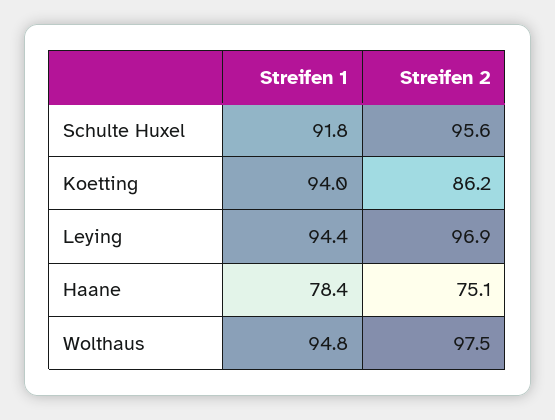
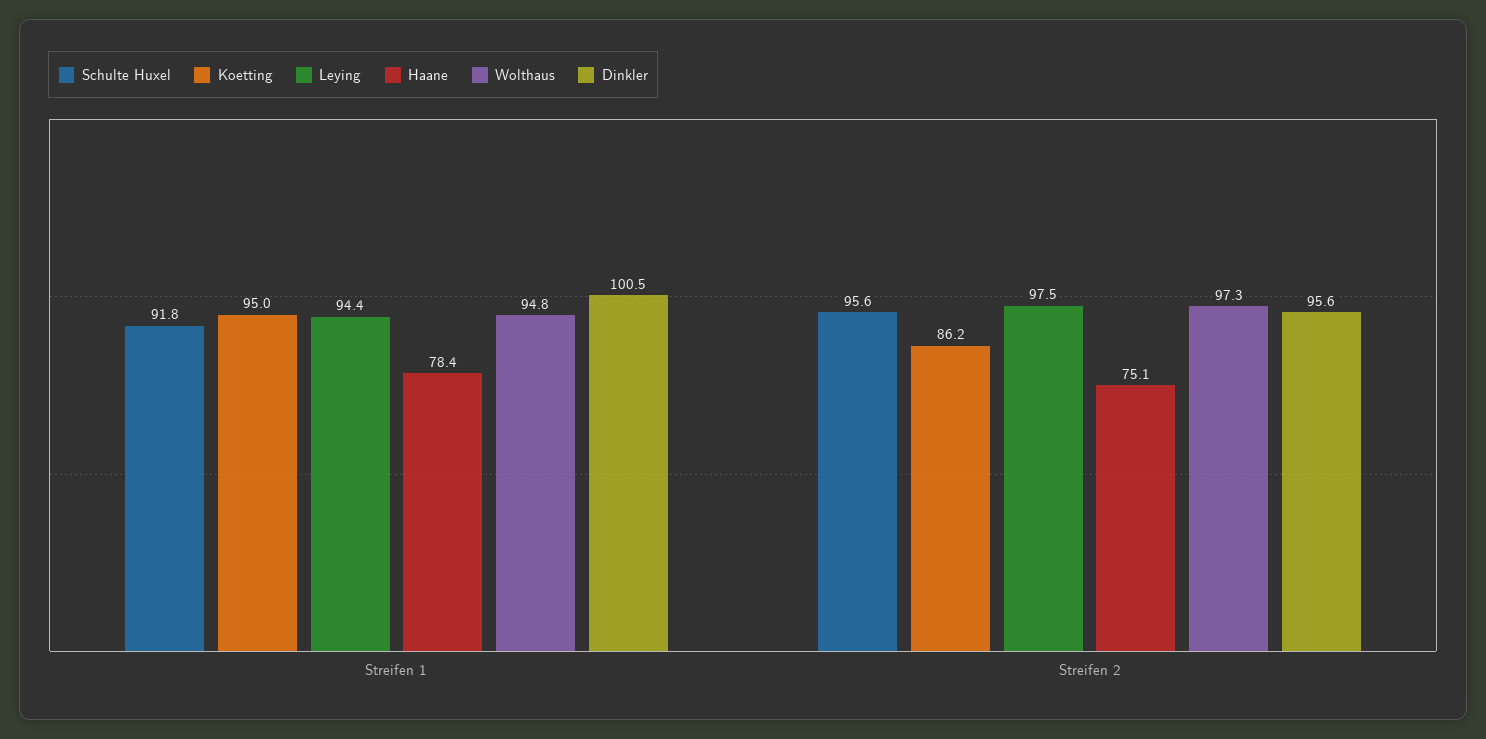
Koetting, Streifen 1: 94 -> 95
Leying, Streifen 2: 96.9 -> 97.5
Wolthaus, Streifen 2: 97.5 -> 97.3
Dinkler, Streifen 1: none -> 100.5
Dinkler, Streifen 2: none -> 95.6

